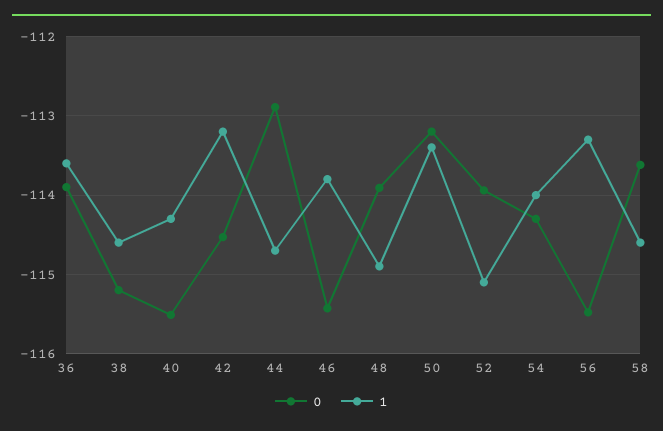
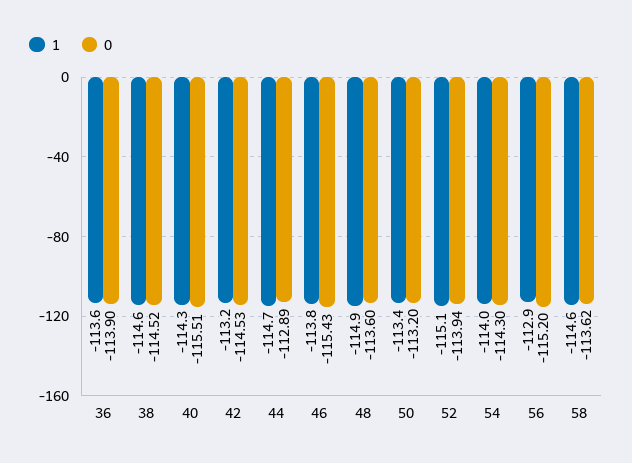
0, 38: -115.2 -> -114.52
0, 48: -113.9 -> -113.6
0, 56: -115.5 -> -115.2
1, 56: -113.3 -> -112.9

